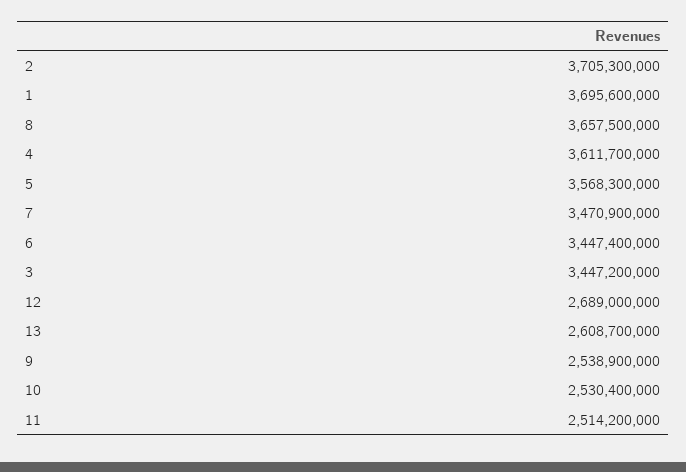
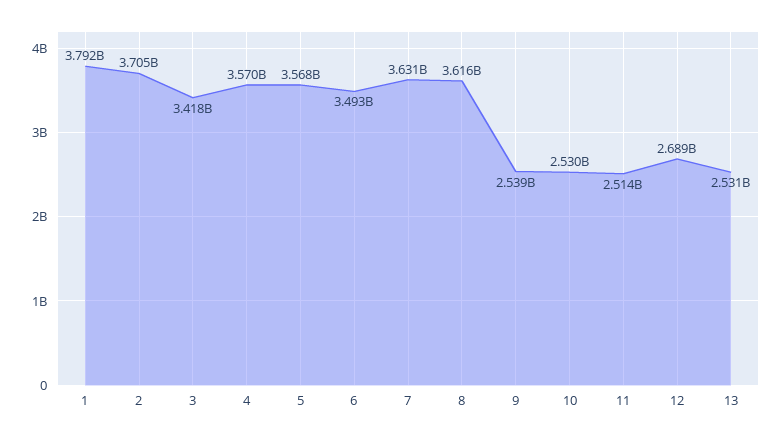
1: 3695600000 -> 3792000000
8: 3657500000 -> 3616000000
4: 3611700000 -> 3570000000
7: 3470900000 -> 3631000000
6: 3447400000 -> 3493000000
3: 3447200000 -> 3418000000
13: 2608700000 -> 2531000000

